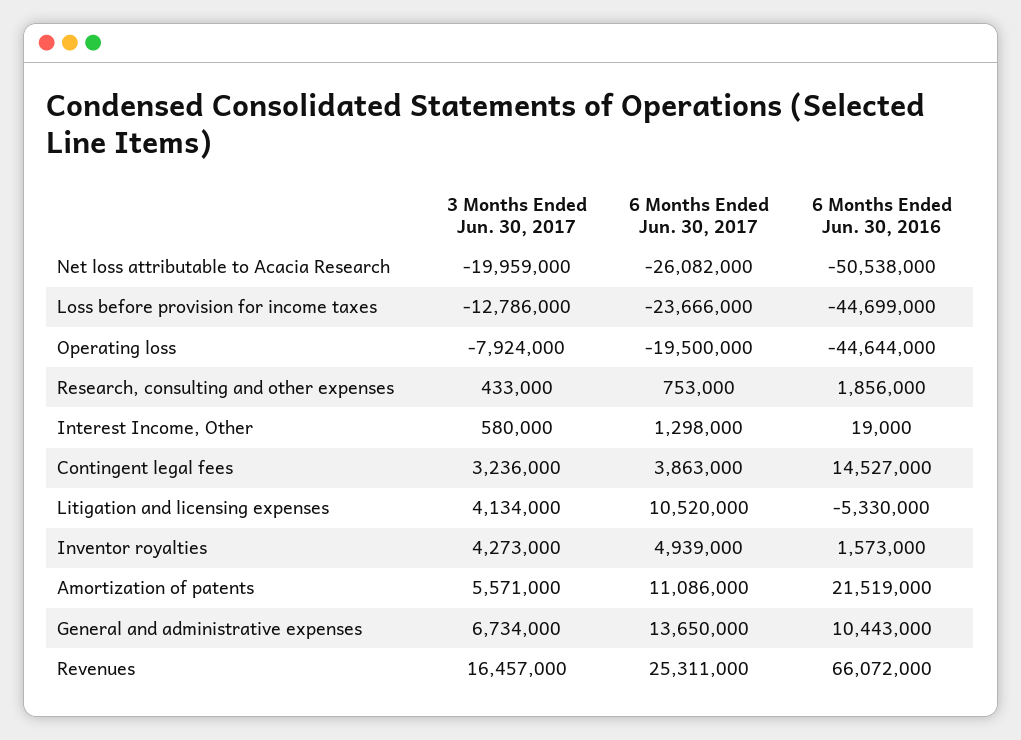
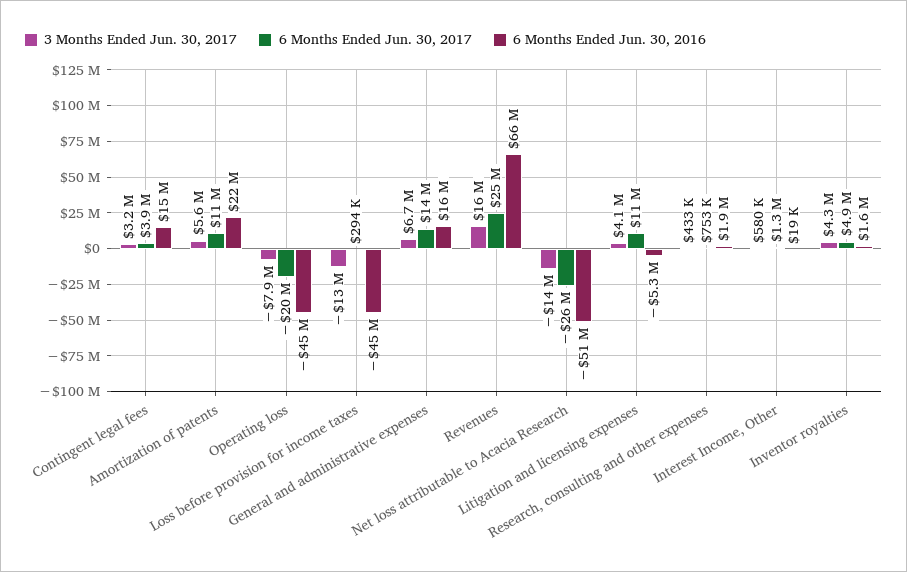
3 Months Ended Jun. 30, 2017, Net loss attributable to Acacia Research: -19959000 -> -14000000
6 Months Ended Jun. 30, 2017, Loss before provision for income taxes: -23666000 -> 294000
6 Months Ended Jun. 30, 2016, General and administrative expenses: 10443000 -> 16000000

